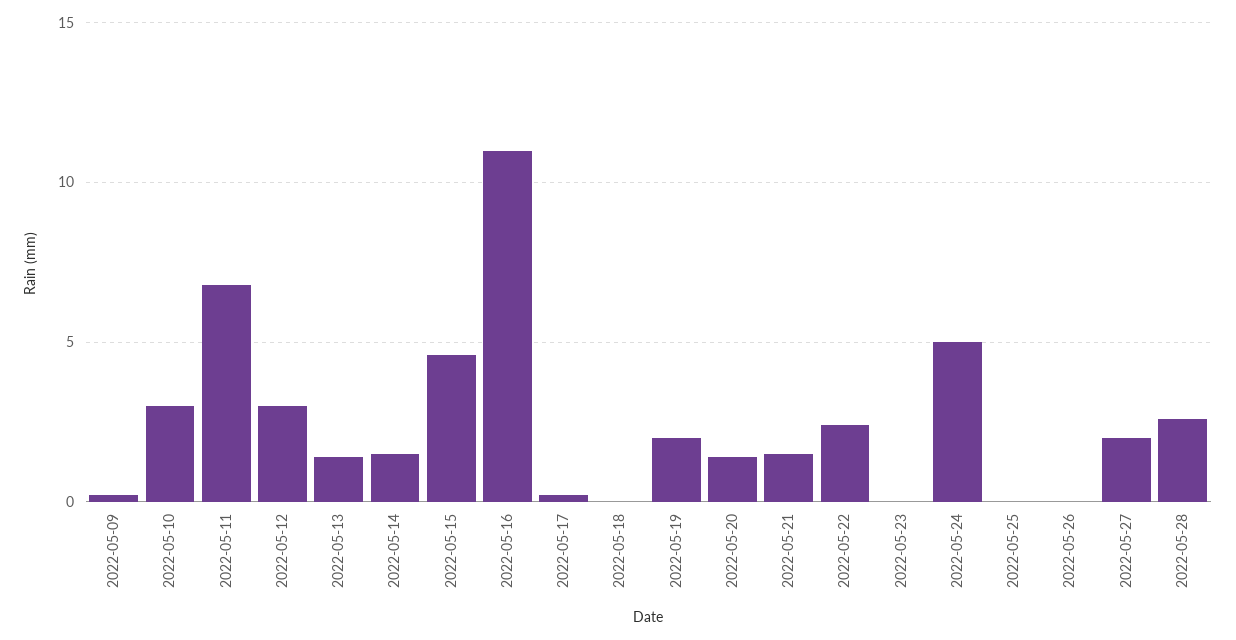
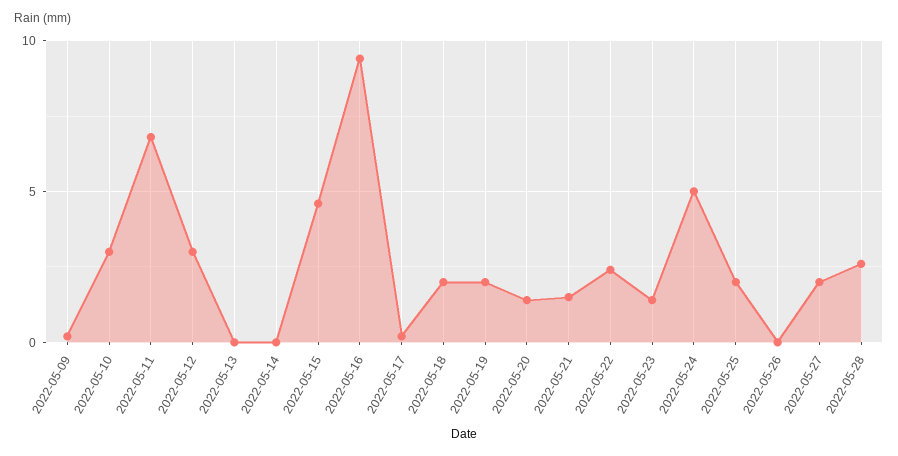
2022-05-13: 1.5 -> 0
2022-05-14: 1.5 -> 0
2022-05-16: 11 -> 9.5
2022-05-18: 0 -> 2
2022-05-23: 0 -> 1.5
2022-05-25: 0 -> 2

